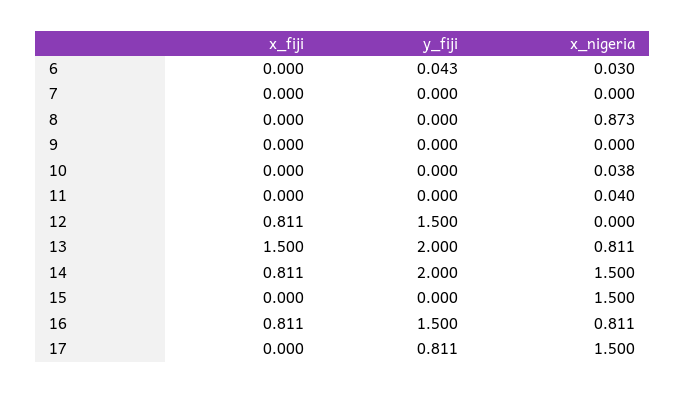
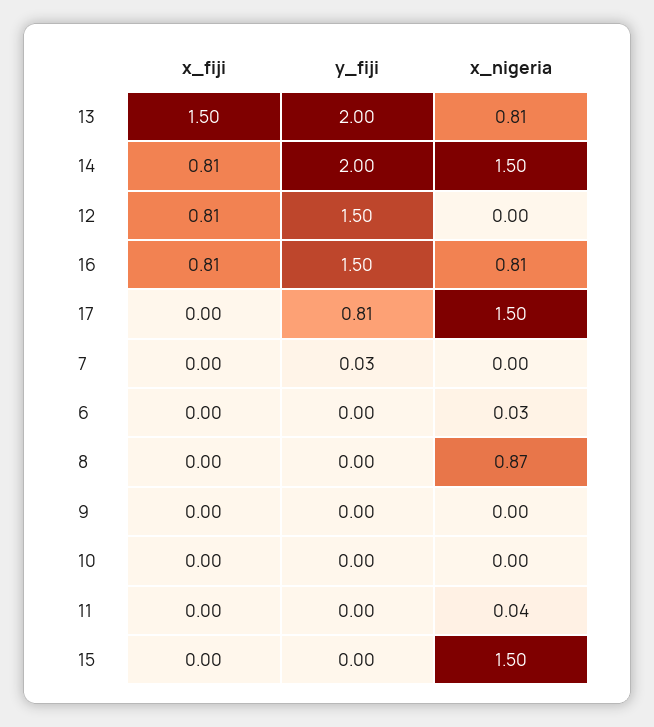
y_fiji, 6: 0.043 -> 0
y_fiji, 7: 0 -> 0.03
x_nigeria, 10: 0.038 -> 0

